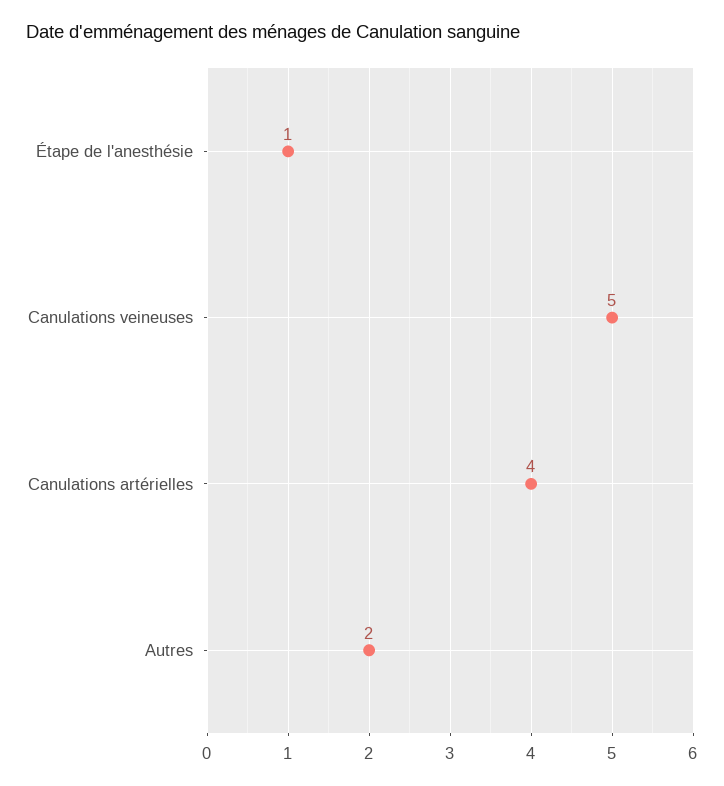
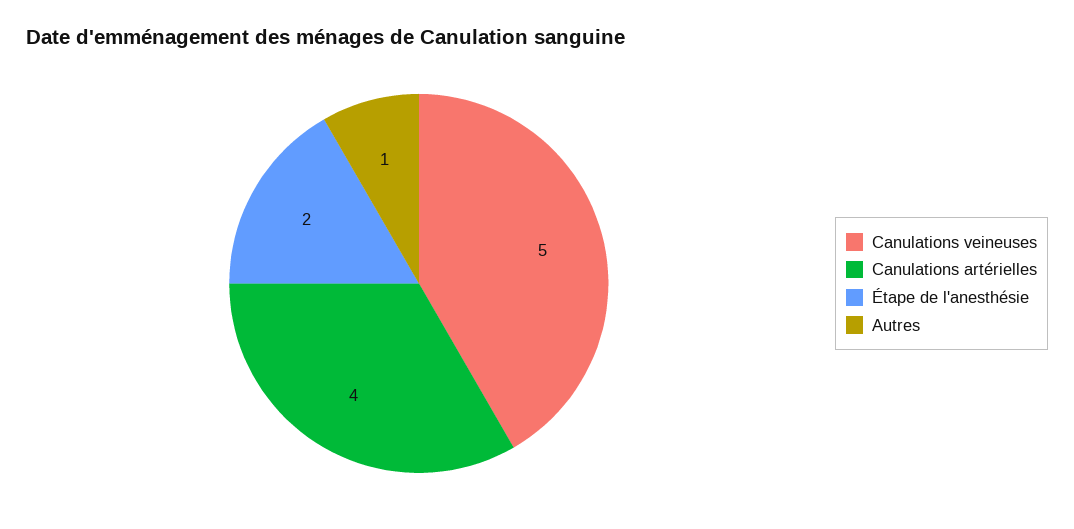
Étape de l'anesthésie: 1 -> 2
Autres: 2 -> 1

